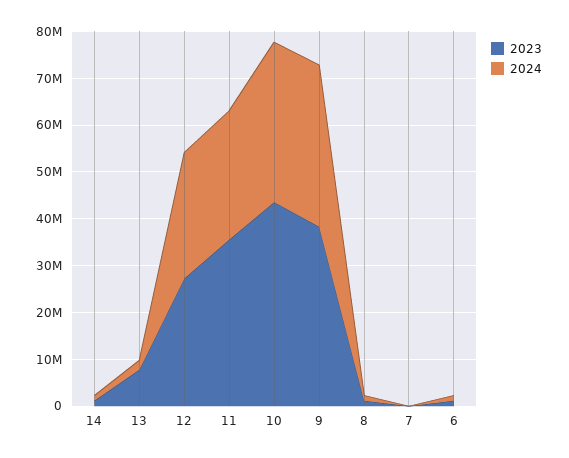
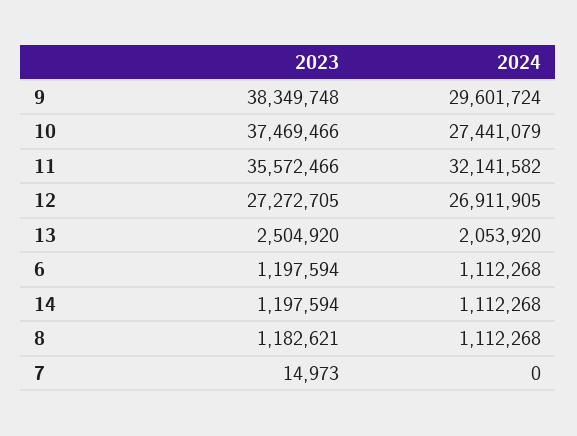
2023, 13: 8000000 -> 2504920
2024, 11: 28000000 -> 32141582
2023, 10: 44000000 -> 37469466
2024, 10: 34000000 -> 27441079
2024, 9: 34000000 -> 29601724

